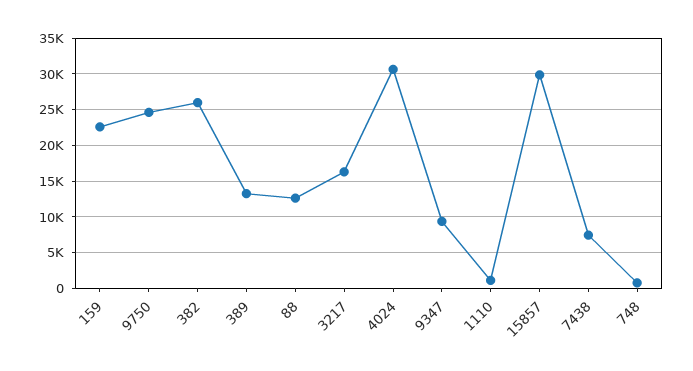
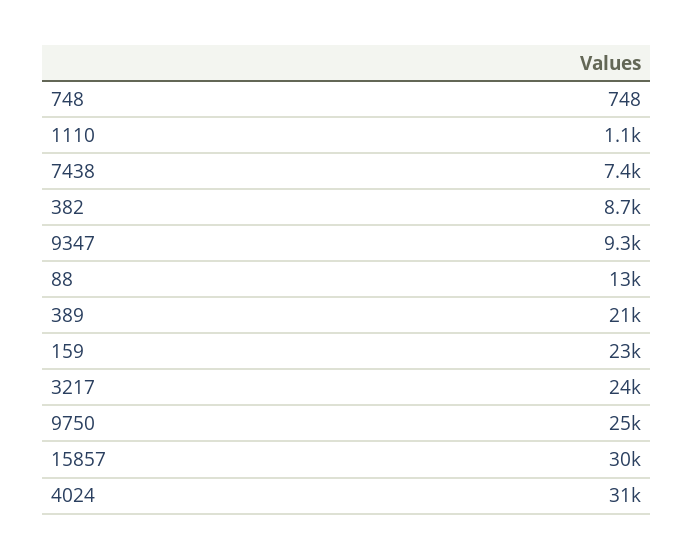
382: 26000 -> 8700
389: 13000 -> 21000
3217: 16000 -> 24000

